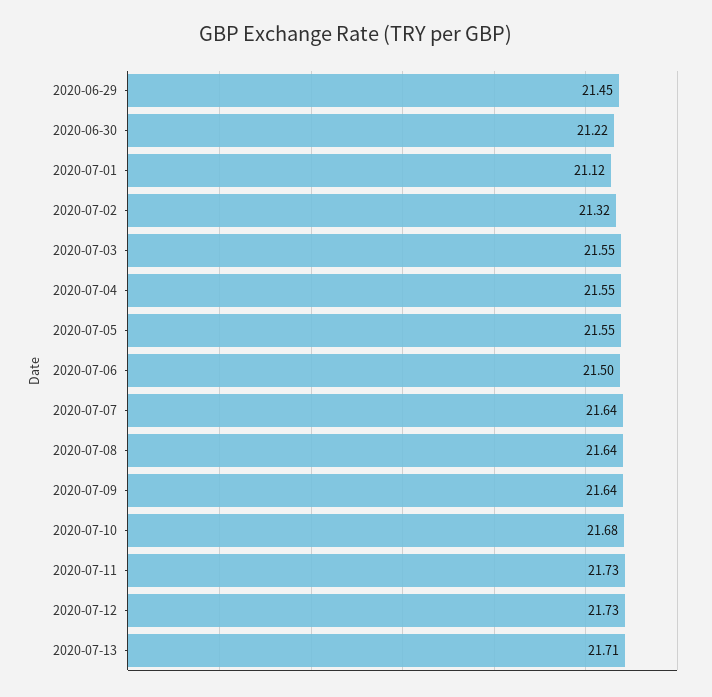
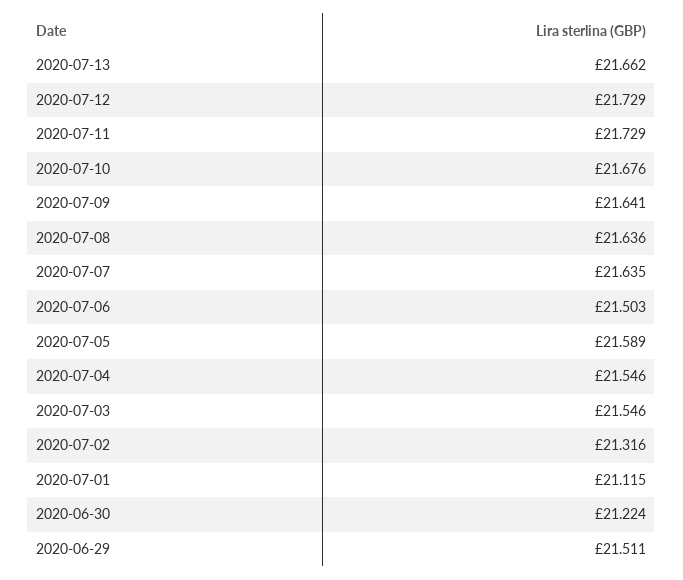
2020-06-29: 21.45 -> 21.511
2020-07-05: 21.55 -> 21.589
2020-07-13: 21.71 -> 21.662

